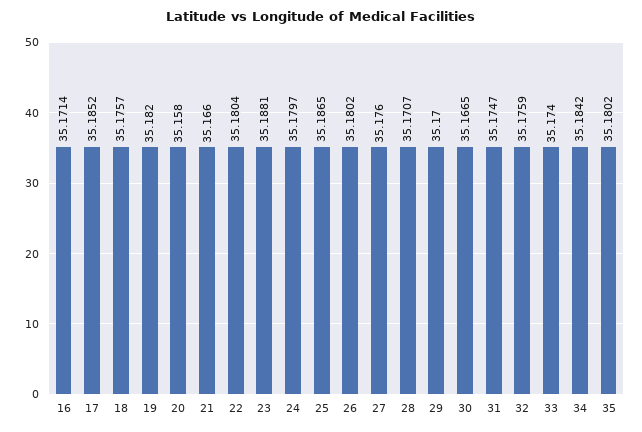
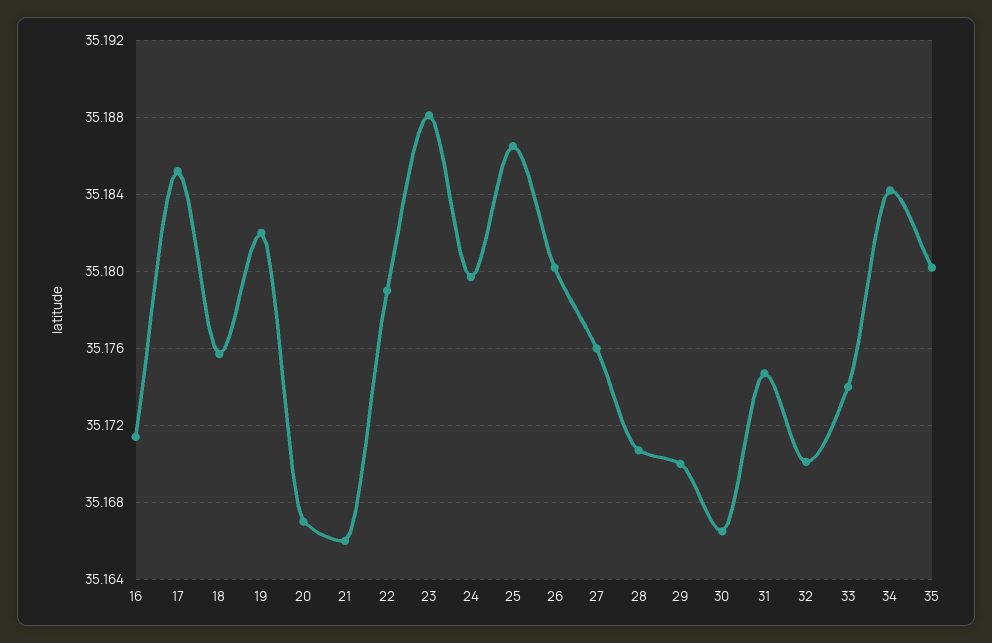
20: 35.158 -> 35.167
22: 35.1804 -> 35.179
32: 35.1759 -> 35.17

